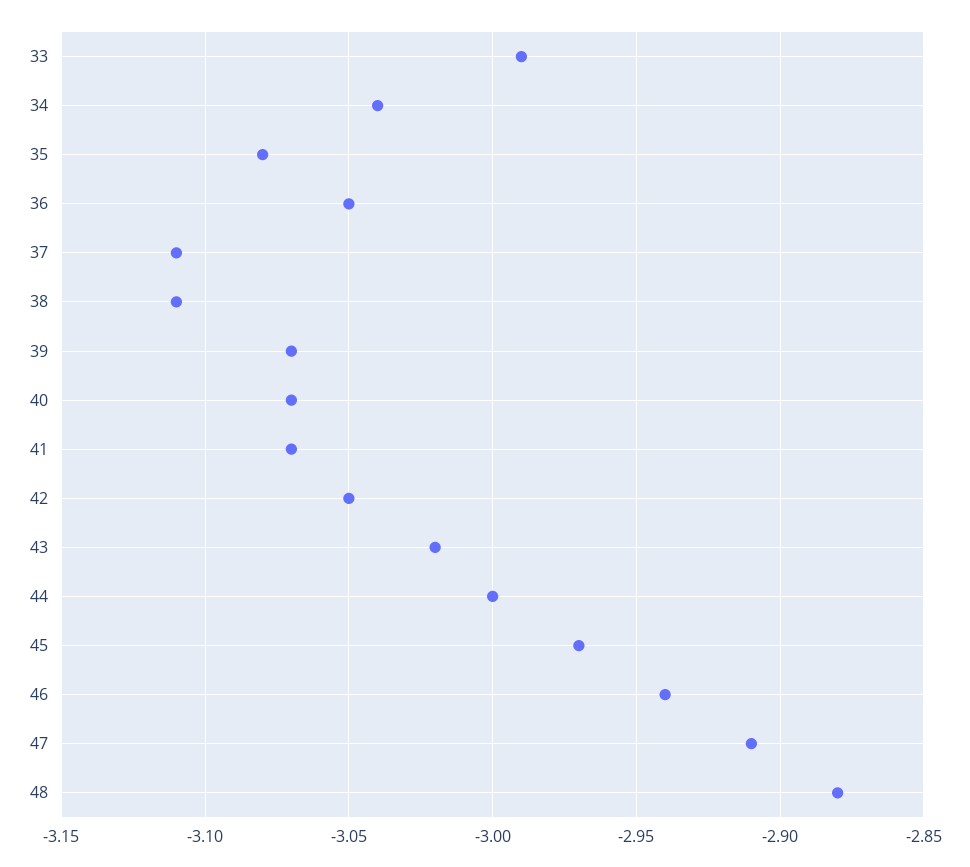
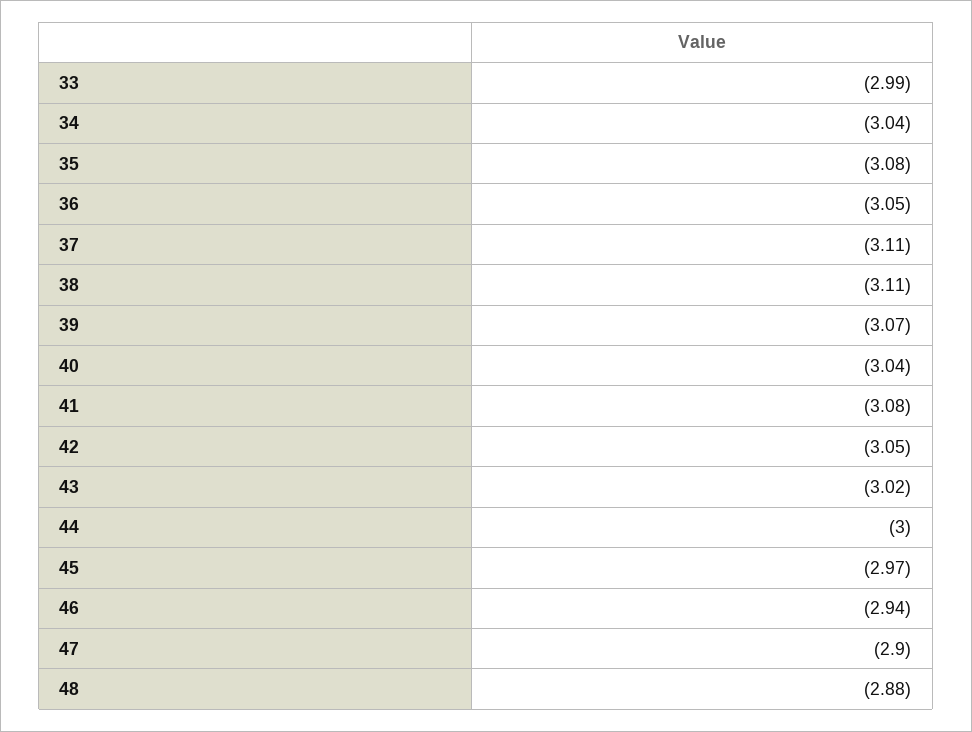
40: -3.07 -> -3.04
41: -3.07 -> -3.08
47: -2.91 -> -2.9

